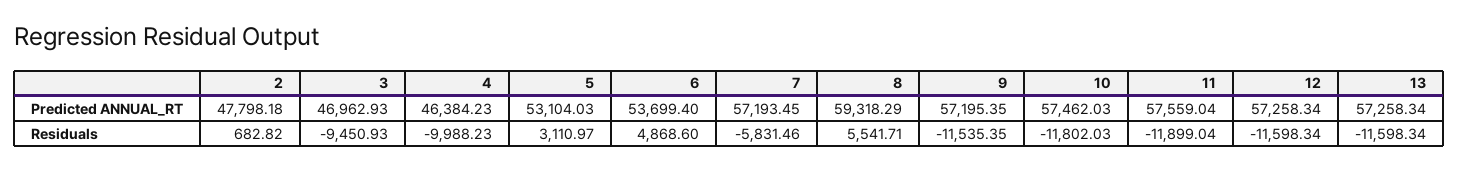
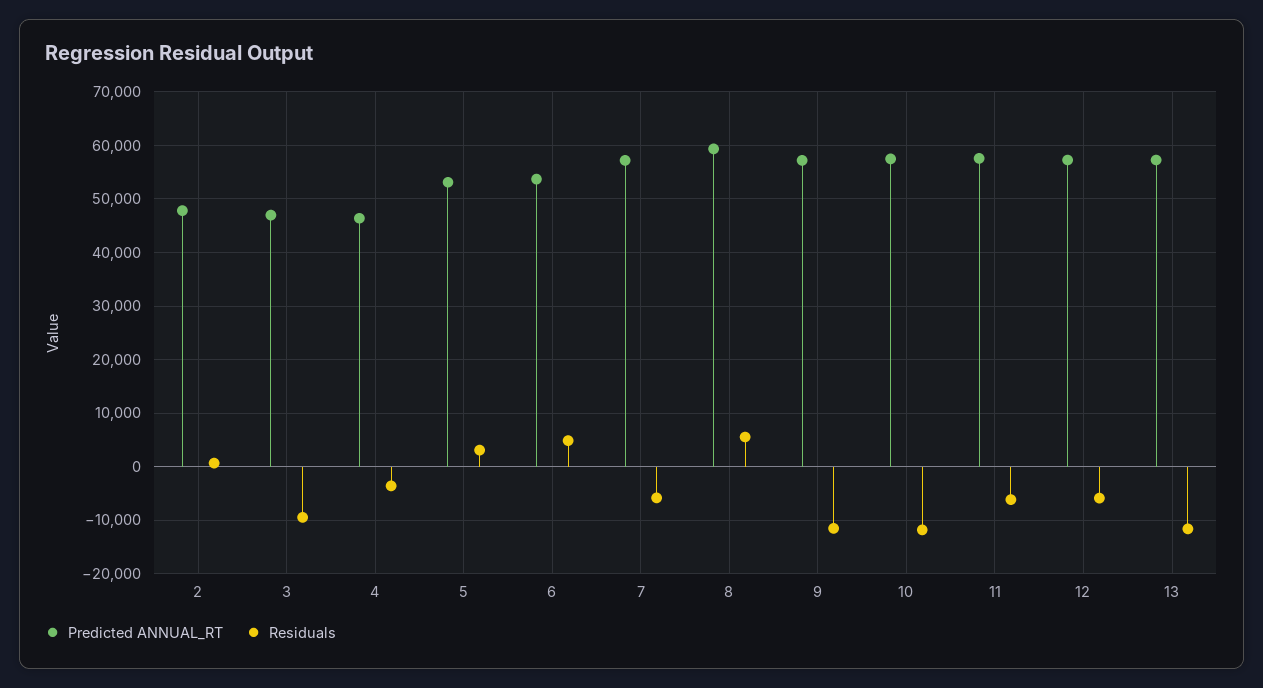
Residuals, 4: -9988.23 -> -4000
Residuals, 11: -11899.04 -> -6000
Residuals, 12: -11598.34 -> -6000

